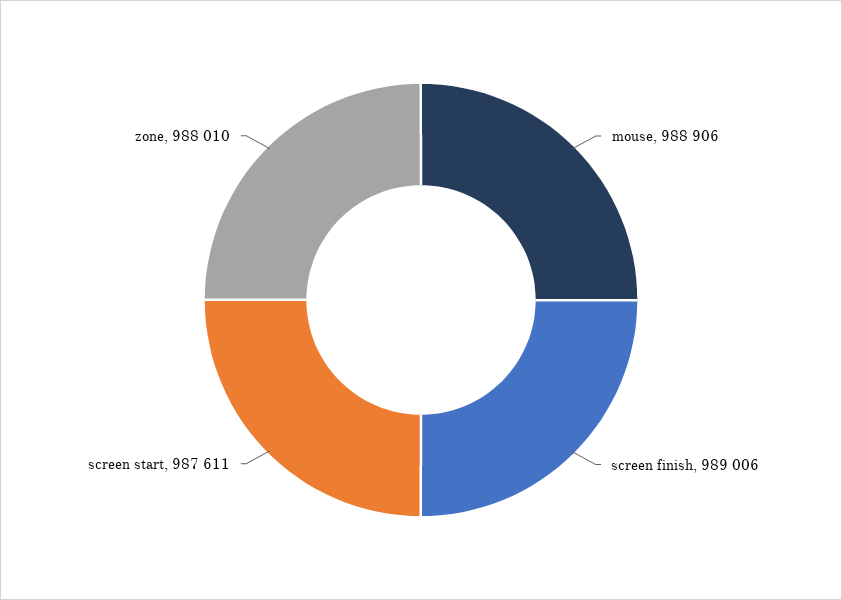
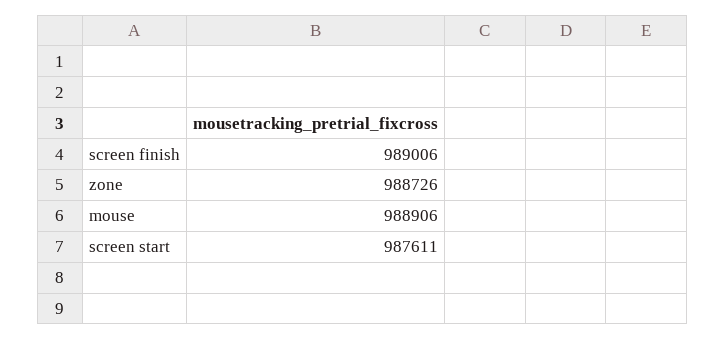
zone: 988010 -> 988726

